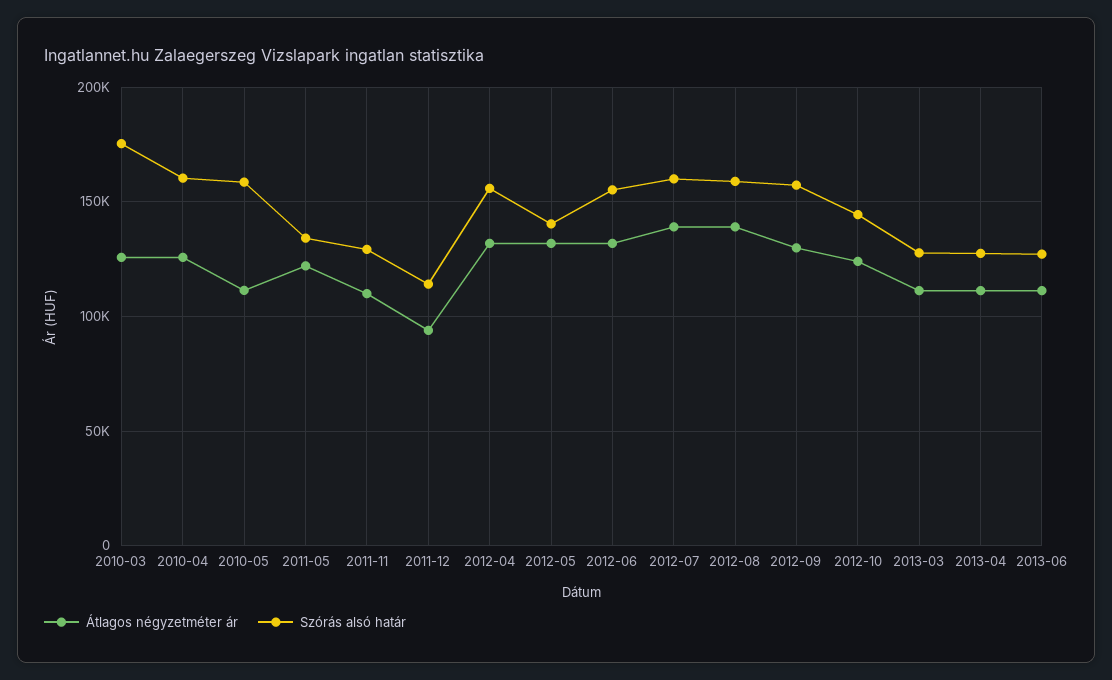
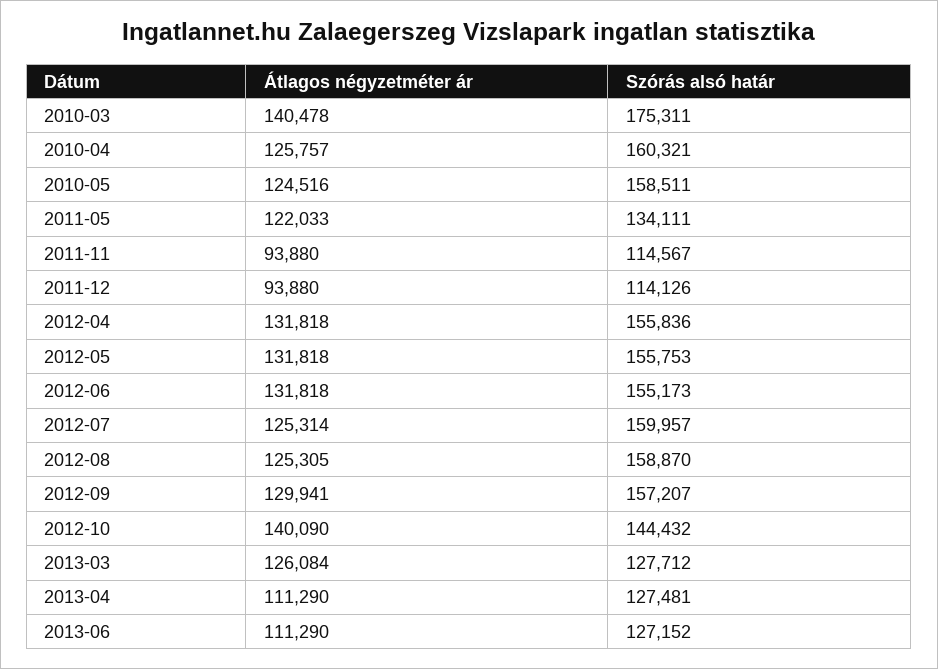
Átlagos négyzetméter ár, 2010-03: 125000 -> 140478
Átlagos négyzetméter ár, 2010-05: 110000 -> 124516
Átlagos négyzetméter ár, 2011-11: 110000 -> 93880
Szórás alsó határ, 2011-11: 130000 -> 114567
Szórás alsó határ, 2012-05: 140000 -> 155753
Átlagos négyzetméter ár, 2012-07: 140000 -> 125314
Átlagos négyzetméter ár, 2012-08: 140000 -> 125305
Átlagos négyzetméter ár, 2012-10: 125000 -> 140090
Átlagos négyzetméter ár, 2013-03: 110000 -> 126084

